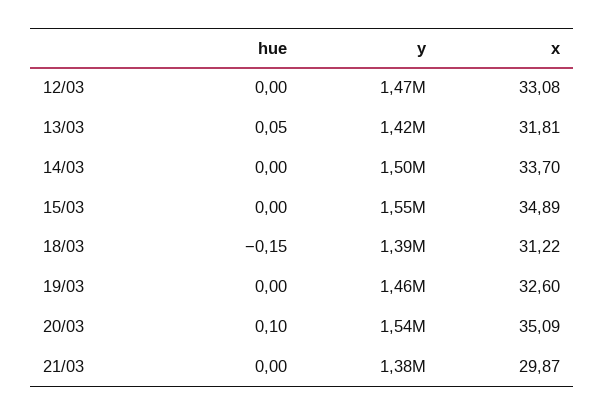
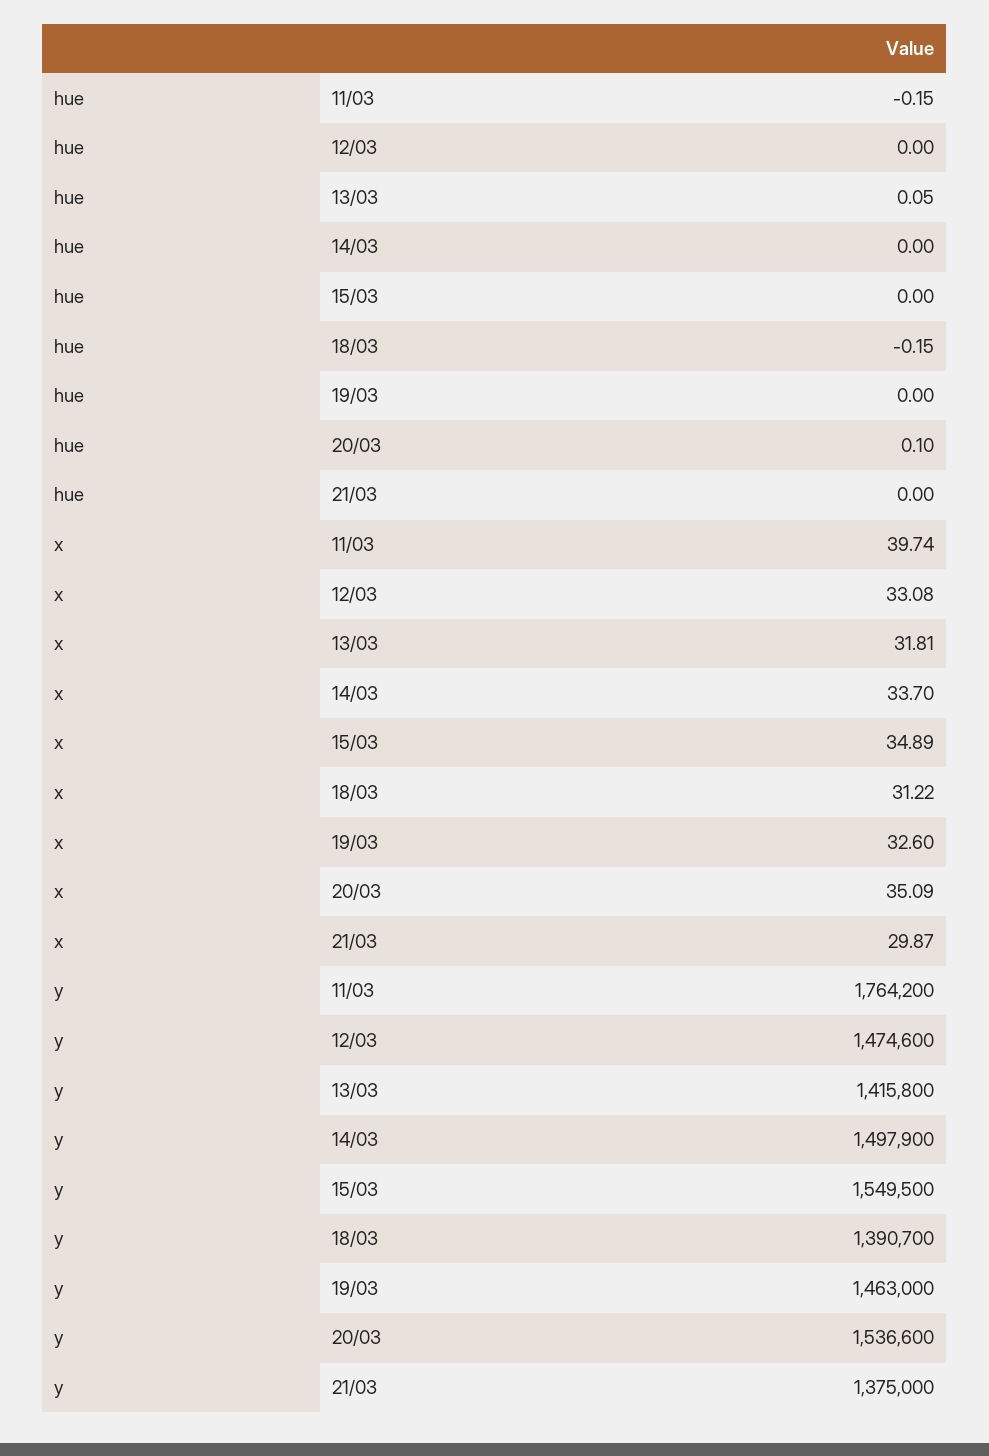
hue, 11/03: none -> -0.15
x, 11/03: none -> 39.74
y, 11/03: none -> 1764200

